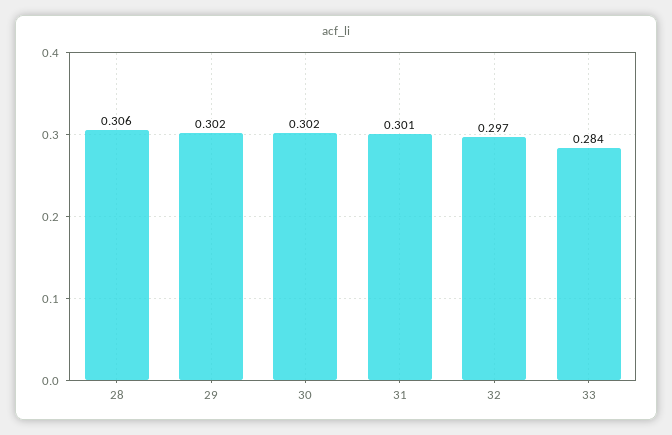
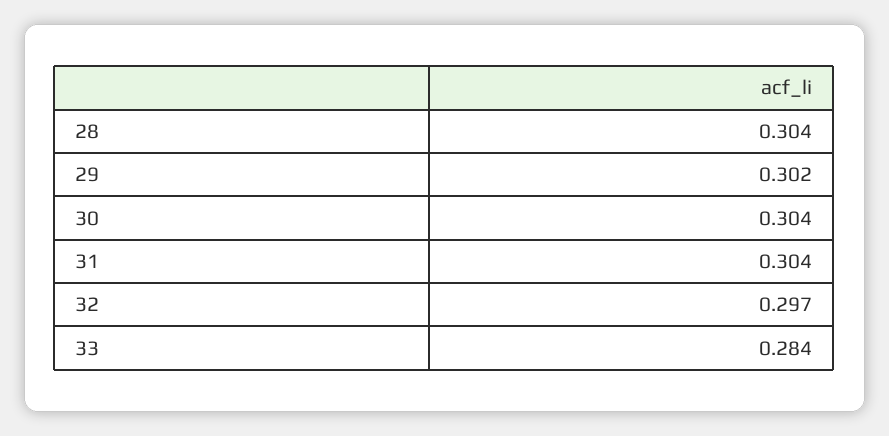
28: 0.306 -> 0.304
30: 0.302 -> 0.304
31: 0.301 -> 0.304

